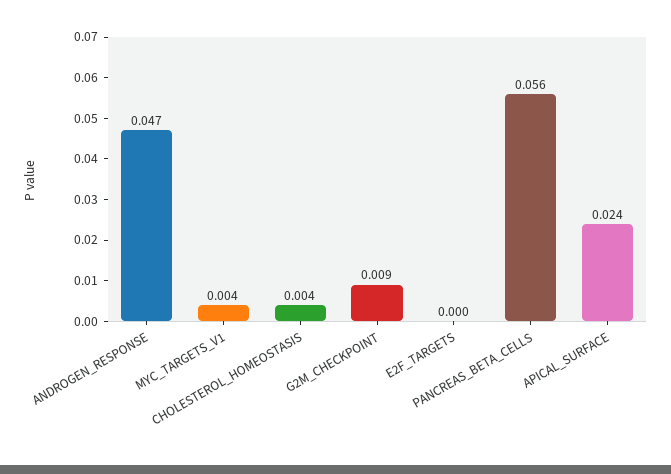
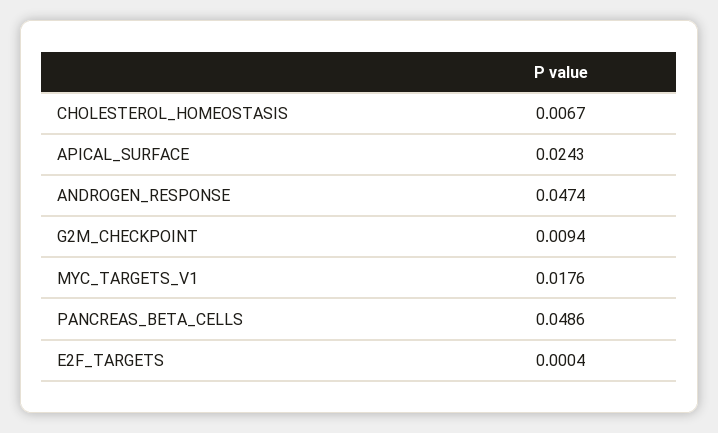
MYC_TARGETS_V1: 0.004 -> 0.0176
CHOLESTEROL_HOMEOSTASIS: 0.004 -> 0.0067
PANCREAS_BETA_CELLS: 0.056 -> 0.0486

